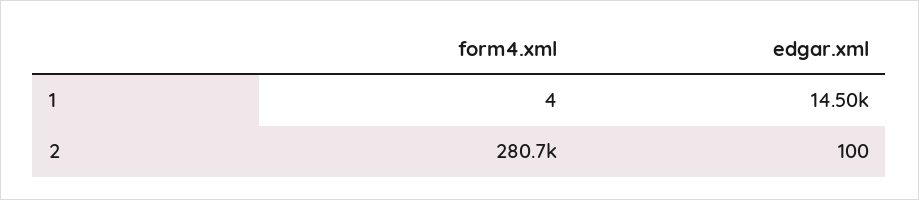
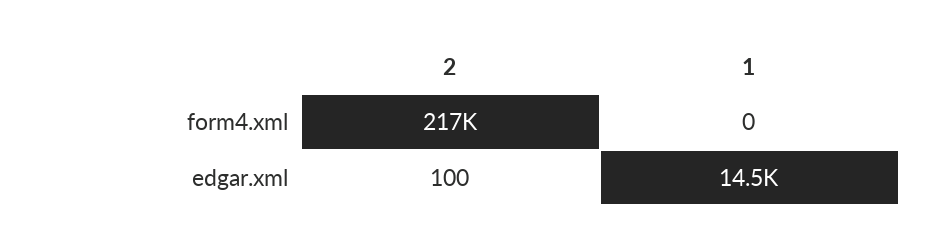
form4.xml, 1: 4 -> 0
form4.xml, 2: 280700 -> 217000

